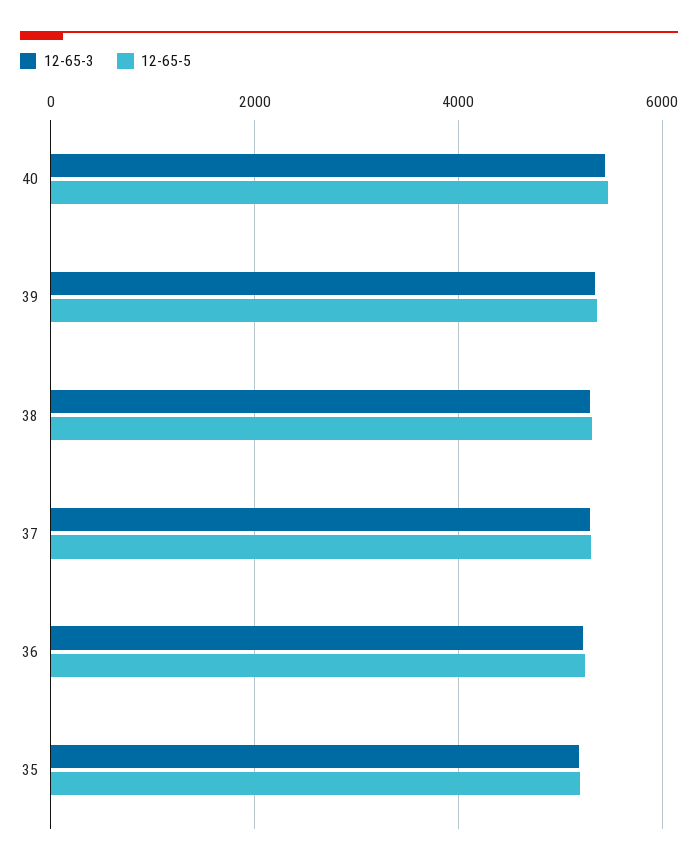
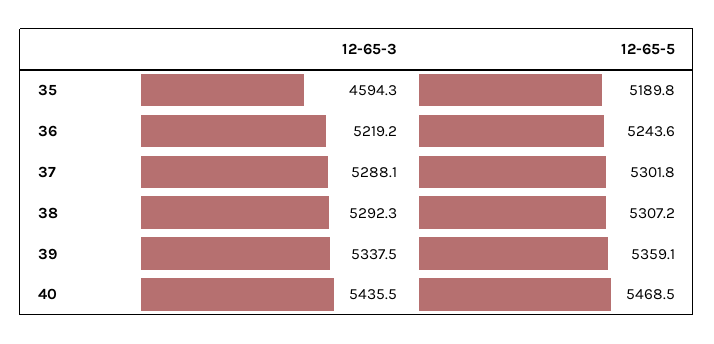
12-65-3, 35: 5200 -> 4594.3

